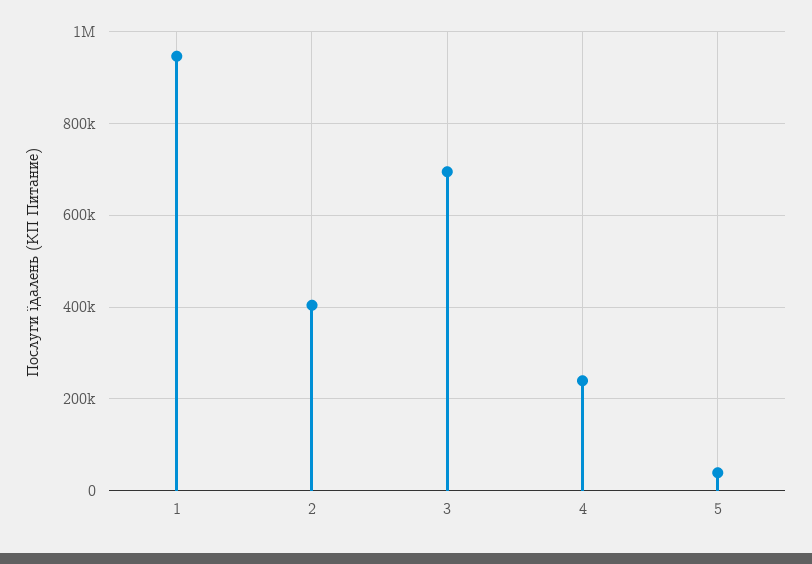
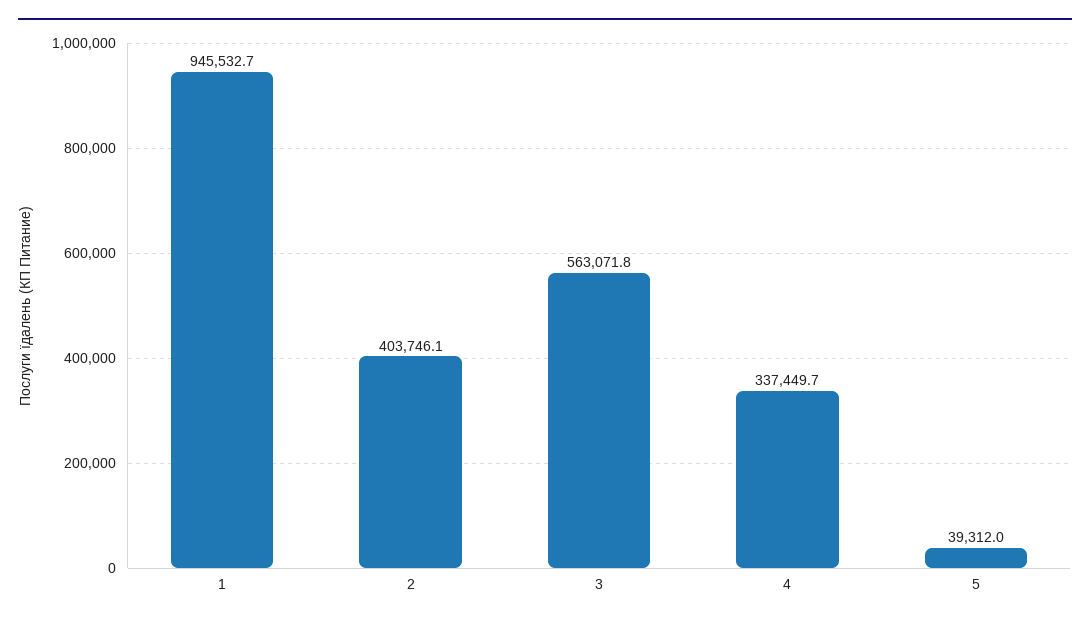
3: 700000 -> 563071.8
4: 240000 -> 337449.7

